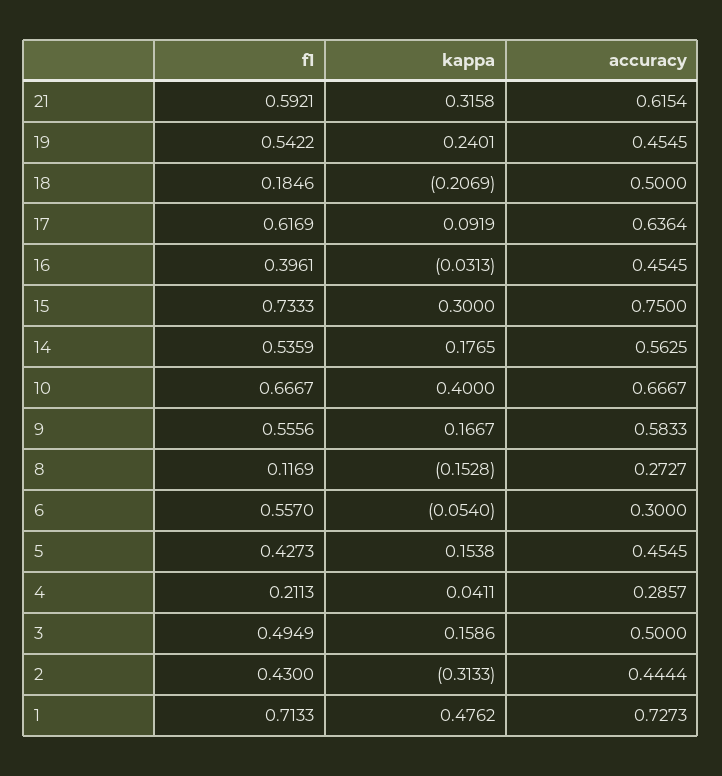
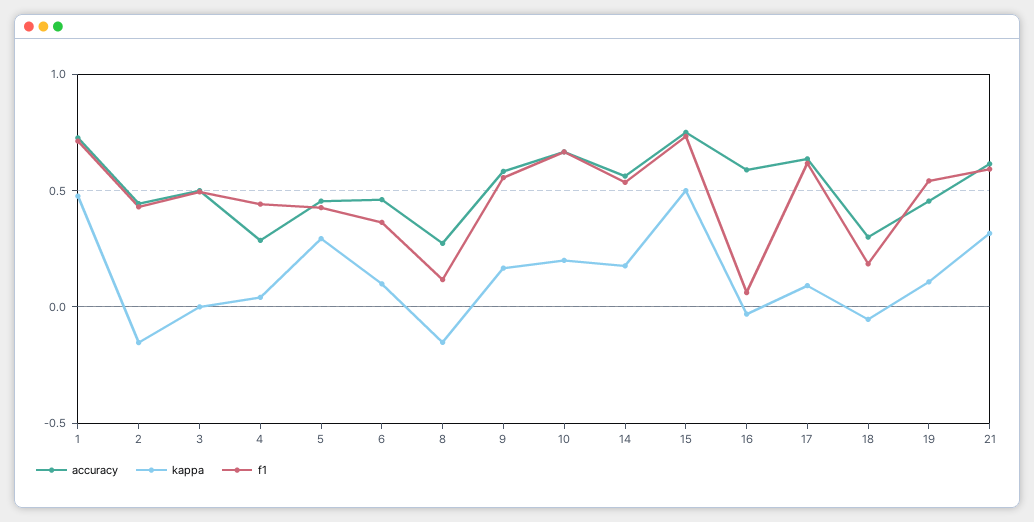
kappa, 19: 0.2401 -> 0.1
kappa, 18: -0.2069 -> -0.05
accuracy, 18: 0.5 -> 0.3
f1, 16: 0.3961 -> 0.05
accuracy, 16: 0.4545 -> 0.6
kappa, 15: 0.3 -> 0.5
kappa, 10: 0.4 -> 0.2
f1, 6: 0.557 -> 0.35
kappa, 6: -0.054 -> 0.1
accuracy, 6: 0.3 -> 0.45
kappa, 5: 0.1538 -> 0.3
f1, 4: 0.2113 -> 0.45
kappa, 3: 0.1586 -> 0
kappa, 2: -0.3133 -> -0.15

